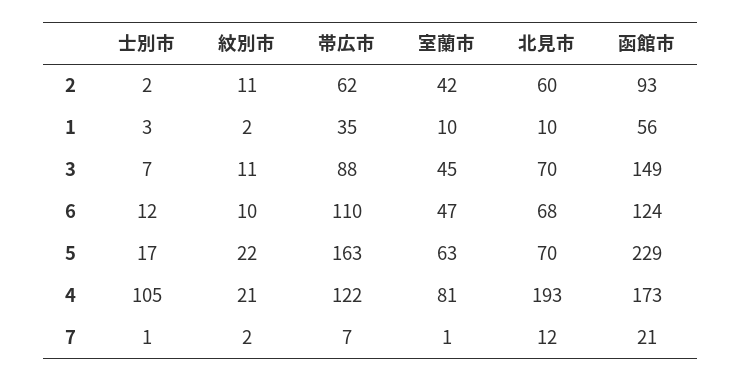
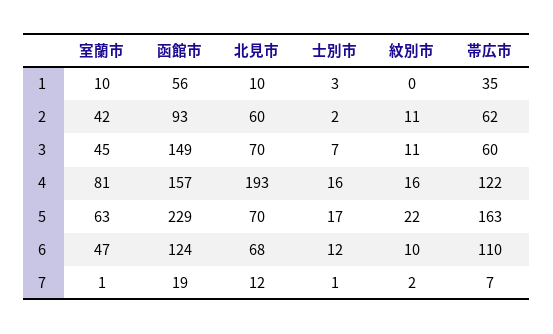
紋別市, 1: 2 -> 0
帯広市, 3: 88 -> 60
士別市, 4: 105 -> 16
紋別市, 4: 21 -> 16
函館市, 4: 173 -> 157
函館市, 7: 21 -> 19

